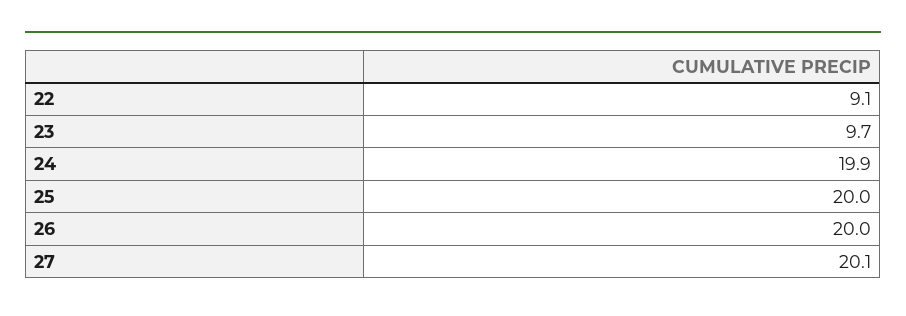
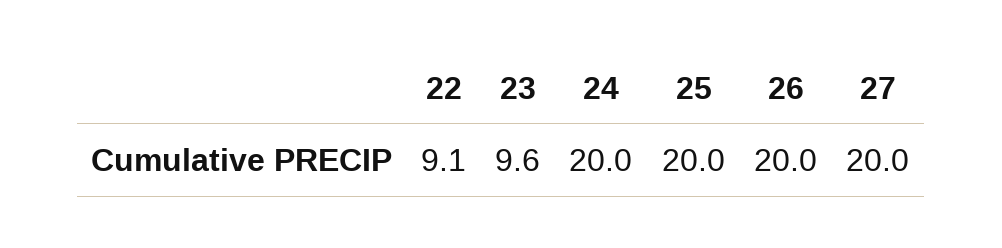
23: 9.7 -> 9.6
24: 19.9 -> 20
27: 20.1 -> 20

